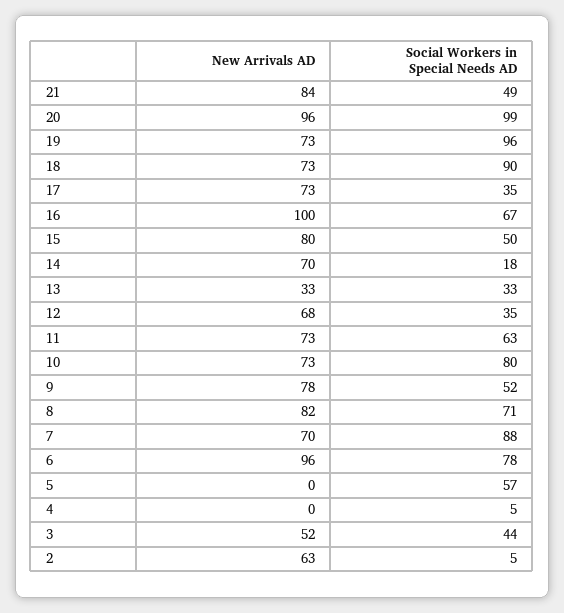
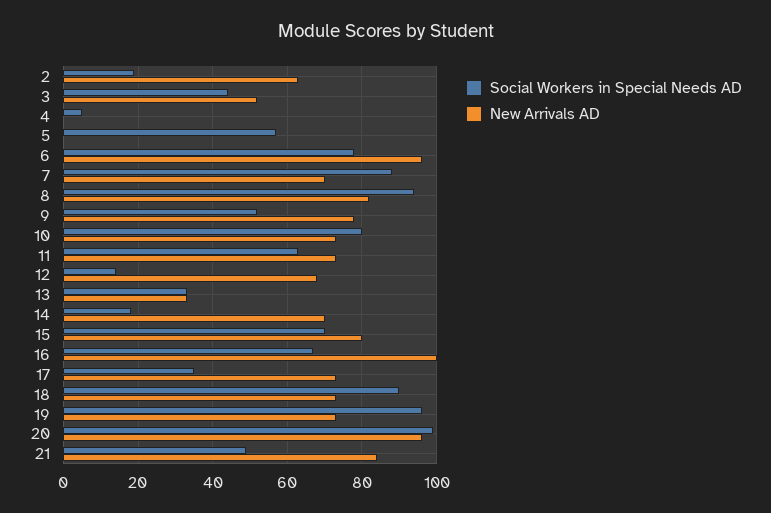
Social Workers in Special Needs AD, 15: 50 -> 70
Social Workers in Special Needs AD, 12: 35 -> 15
Social Workers in Special Needs AD, 8: 71 -> 95
Social Workers in Special Needs AD, 2: 5 -> 20

